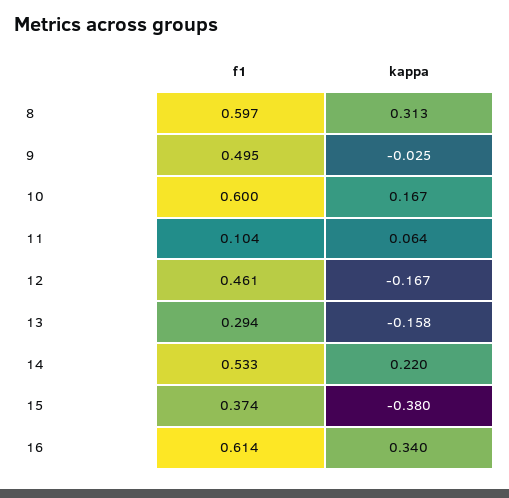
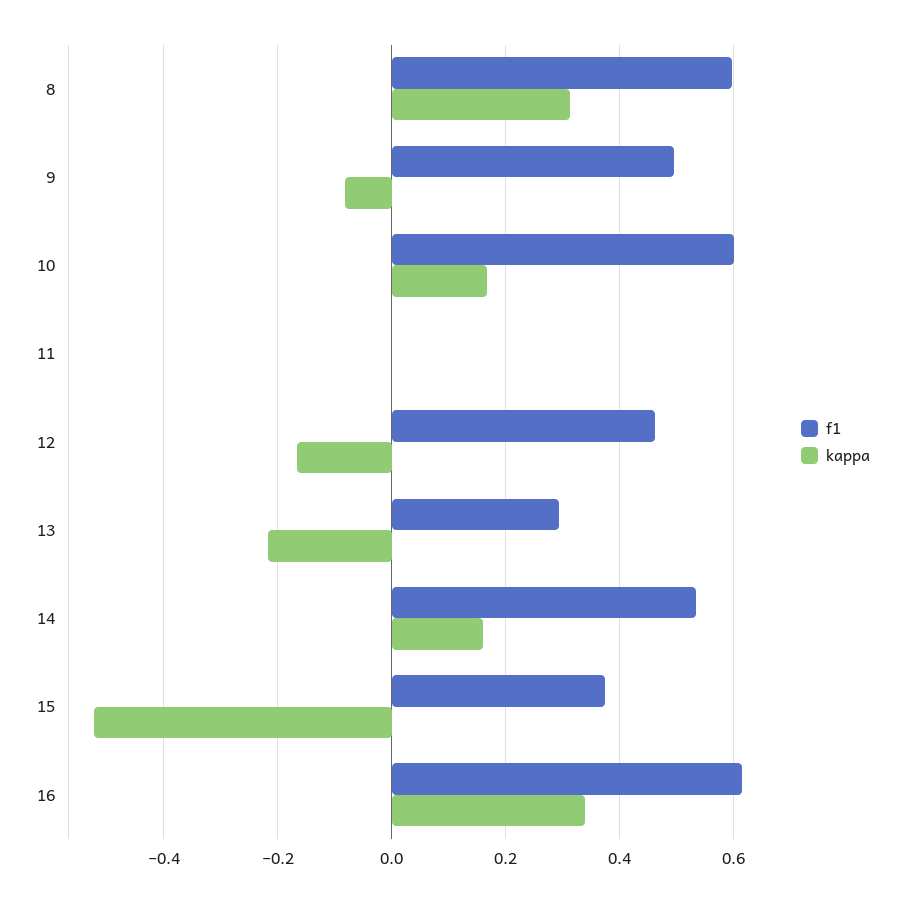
kappa, 9: -0.025 -> -0.08
f1, 11: 0.104 -> 0
kappa, 11: 0.064 -> 0
kappa, 13: -0.158 -> -0.22
kappa, 14: 0.22 -> 0.16
kappa, 15: -0.38 -> -0.52

